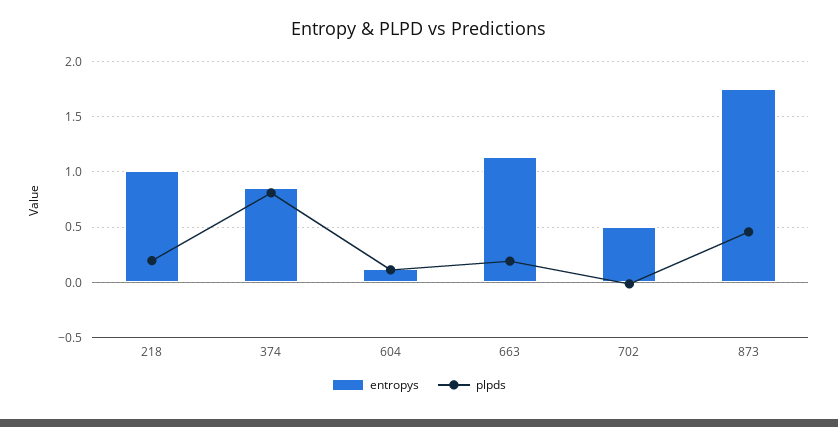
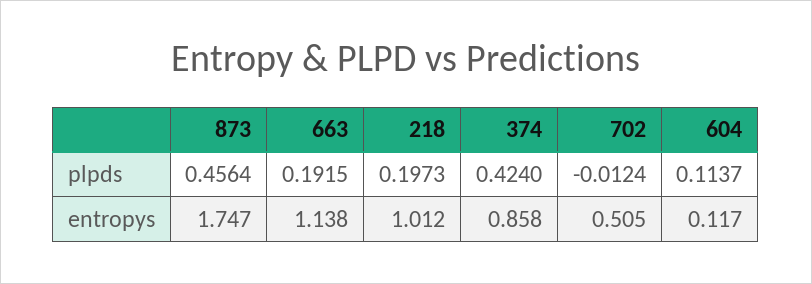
plpds, 374: 0.8 -> 0.424

